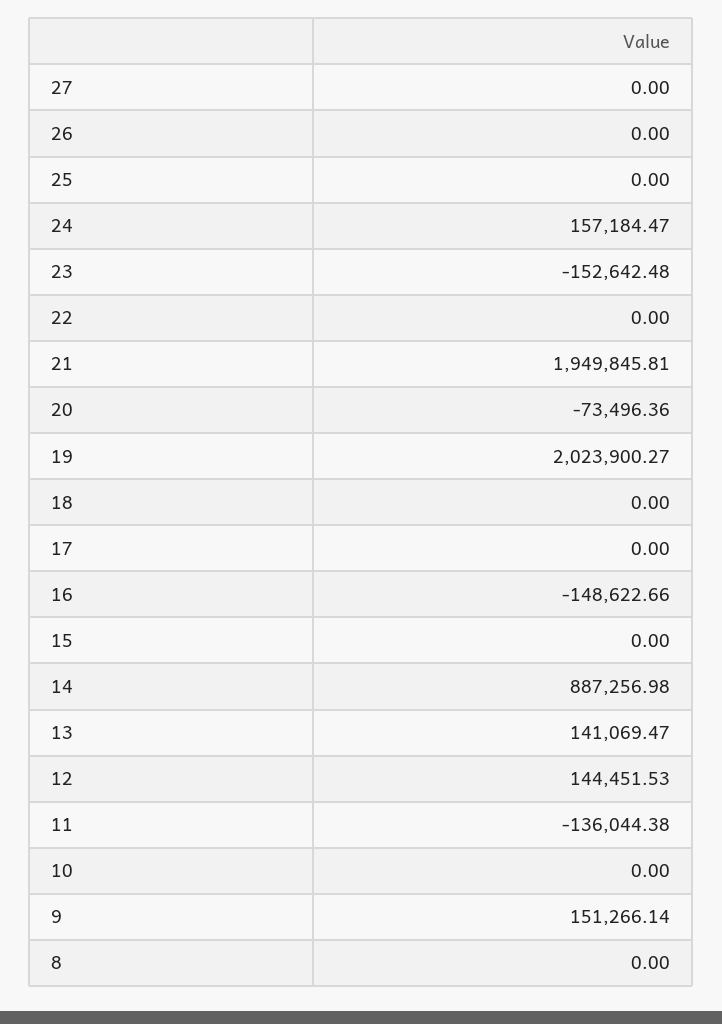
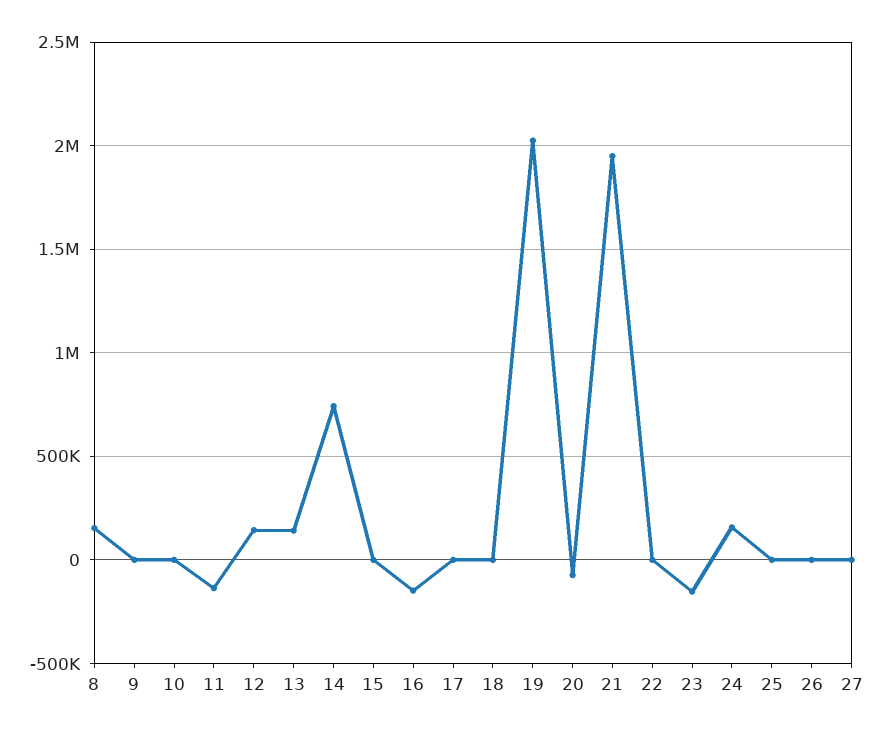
14: 887256.98 -> 750000
9: 151266.14 -> 0
8: 0 -> 150000

